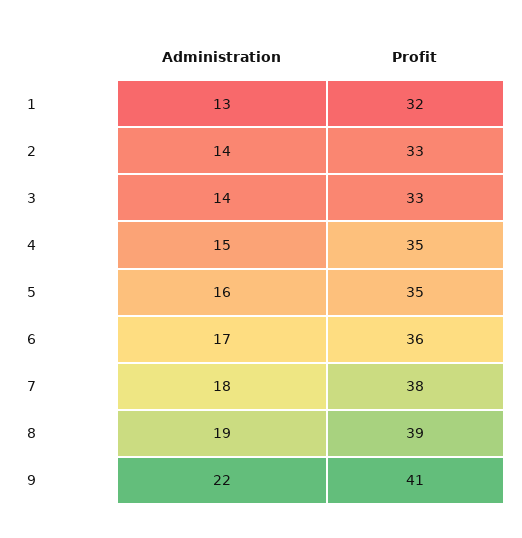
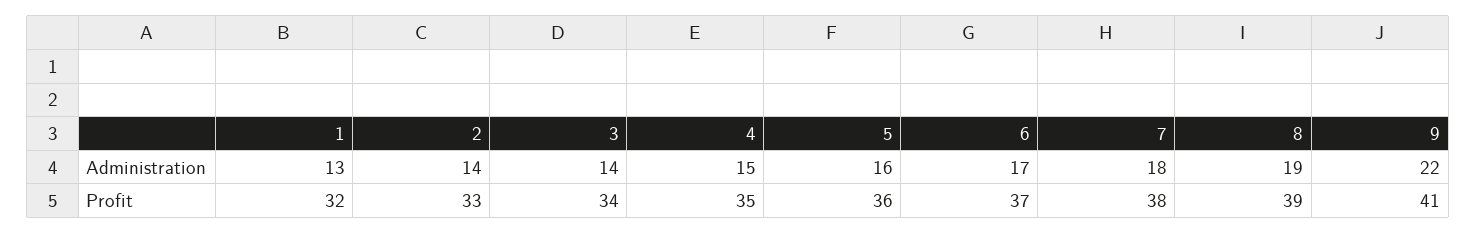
Profit, 3: 33 -> 34
Profit, 5: 35 -> 36
Profit, 6: 36 -> 37

